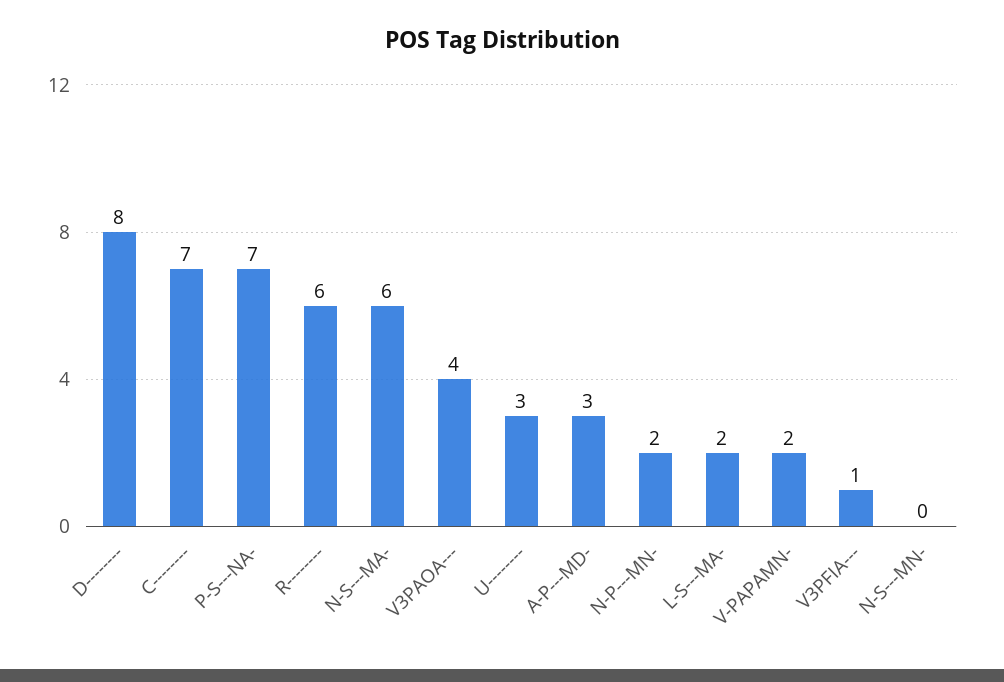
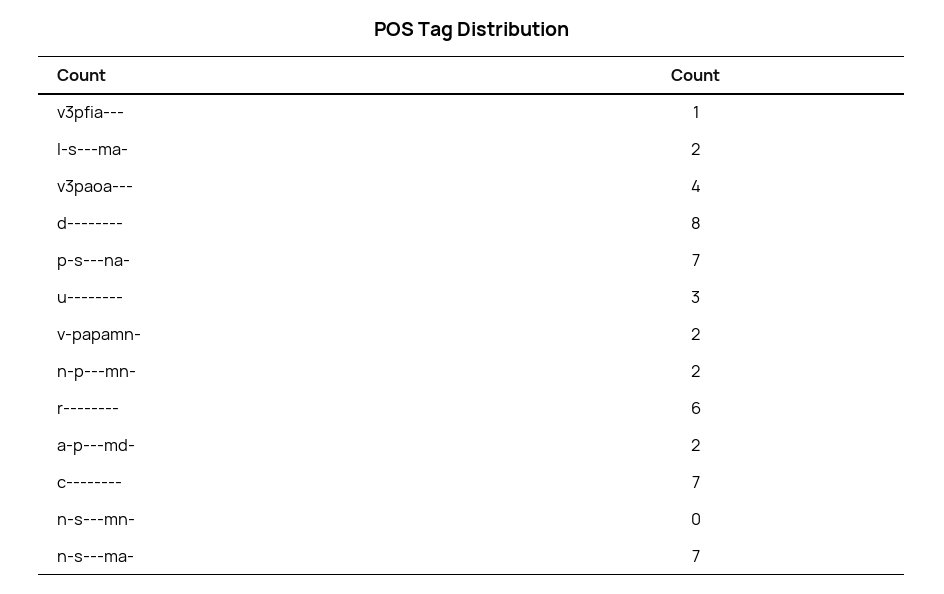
N-S---MA-: 6 -> 7
A-P---MD-: 3 -> 2

